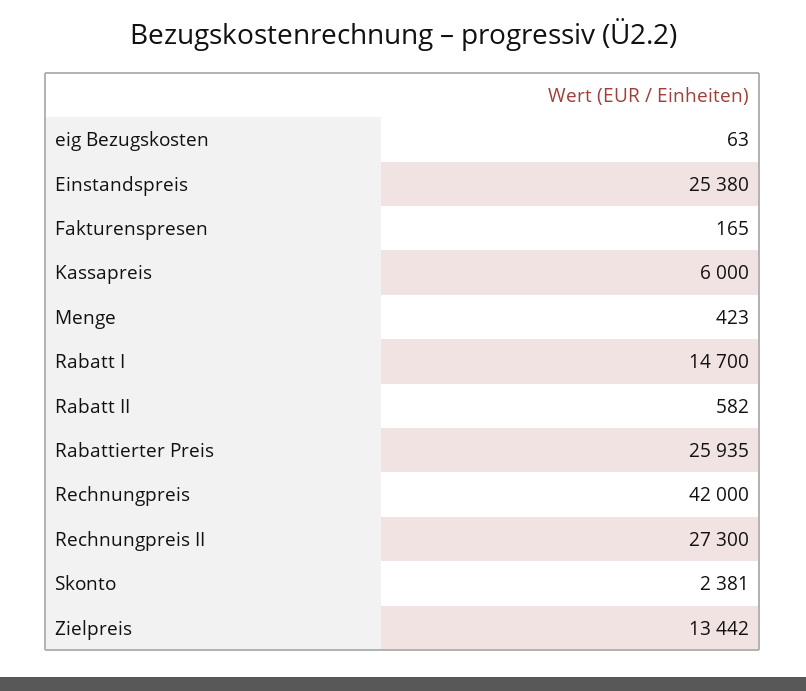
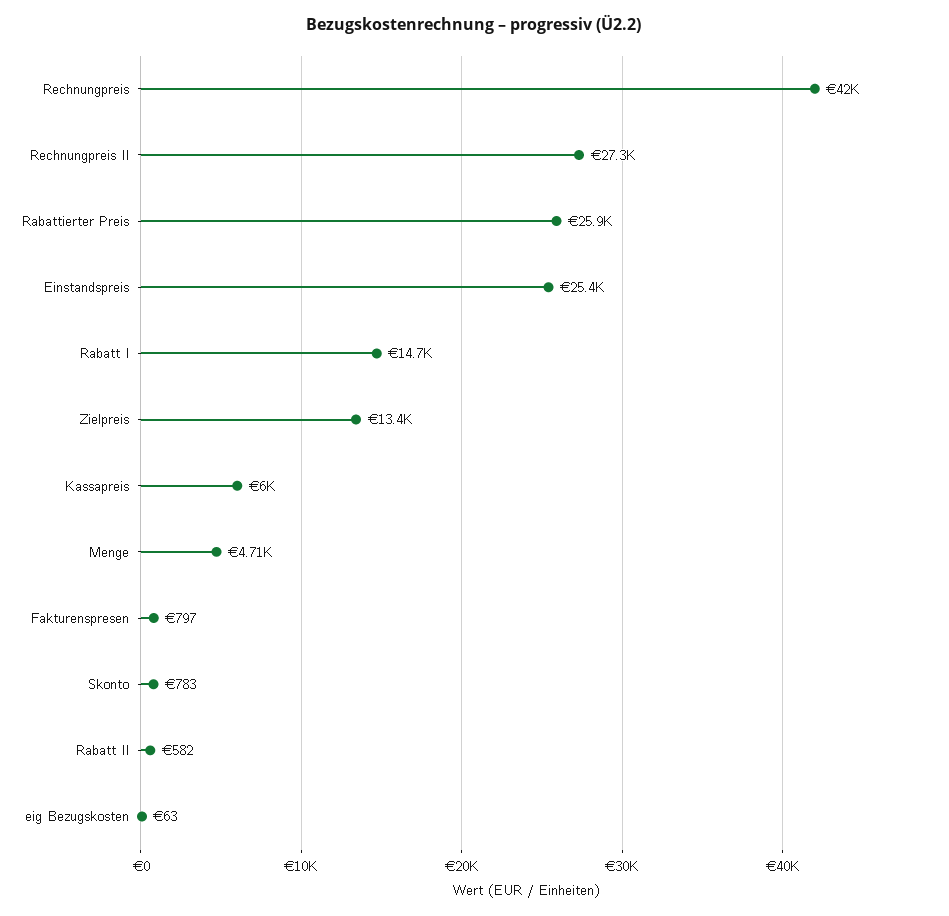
Fakturenspresen: 165 -> 797
Menge: 423 -> 4710
Skonto: 2381 -> 783

